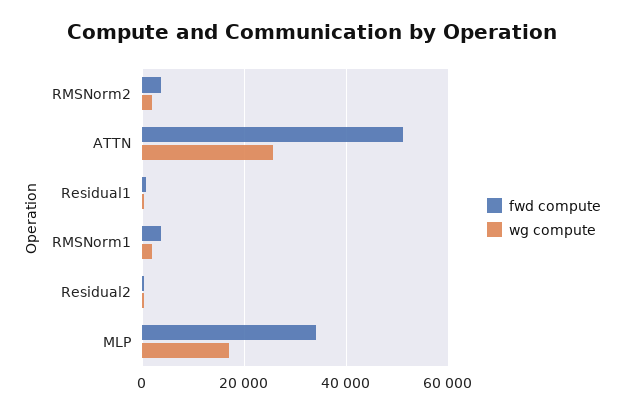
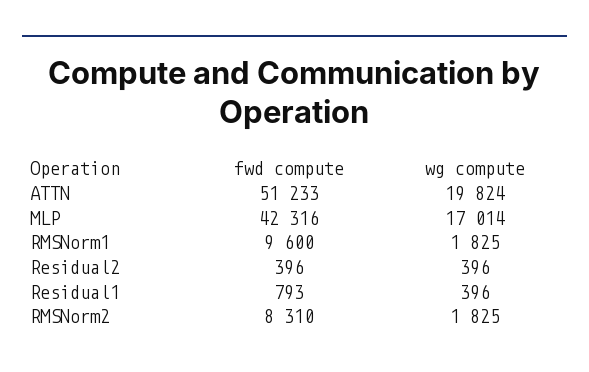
fwd compute, RMSNorm2: 4000 -> 8310
wg compute, ATTN: 26000 -> 19824
fwd compute, RMSNorm1: 4000 -> 9600
fwd compute, MLP: 34000 -> 42316

